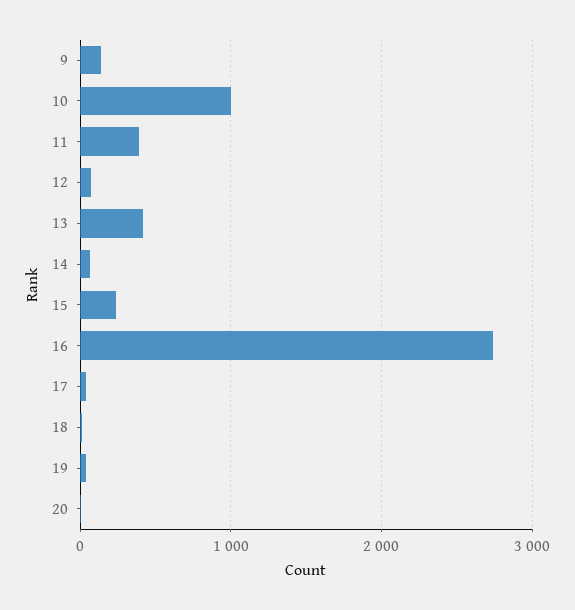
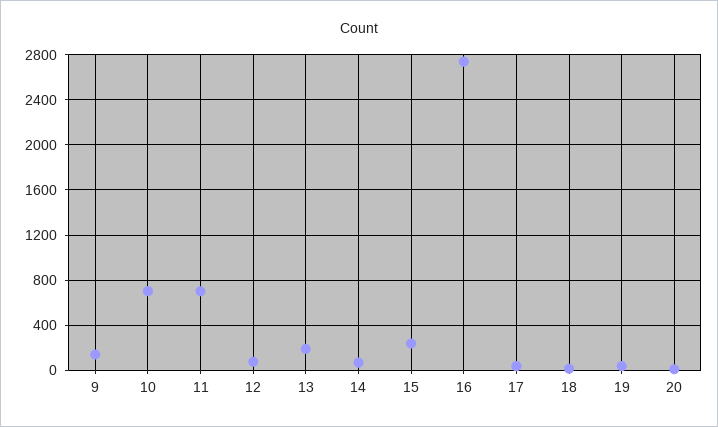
10: 1000 -> 700
11: 400 -> 700
13: 400 -> 200

